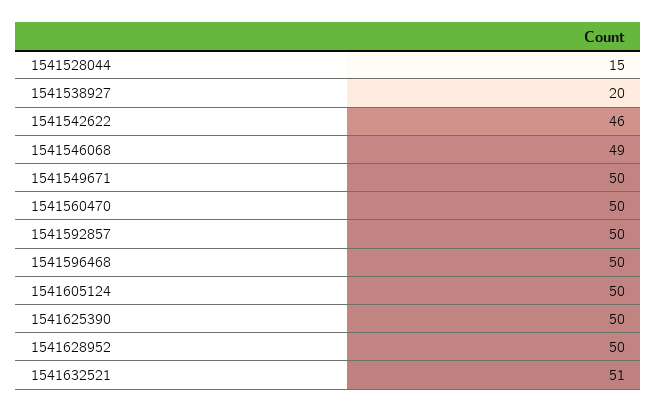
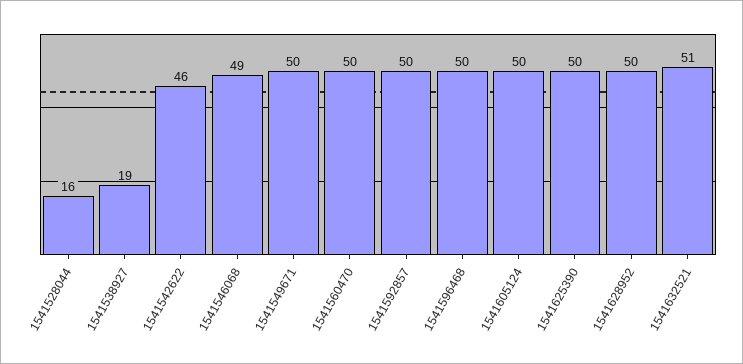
1541528044: 15 -> 16
1541538927: 20 -> 19

